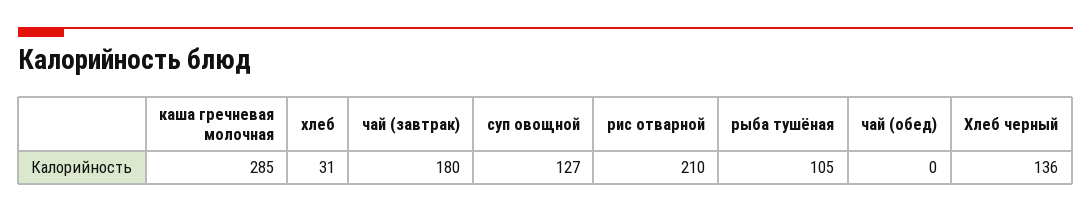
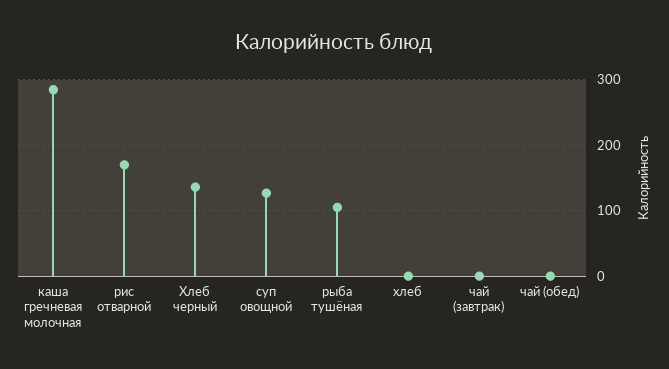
хлеб: 31 -> 0
чай (завтрак): 180 -> 0
рис отварной: 210 -> 170

